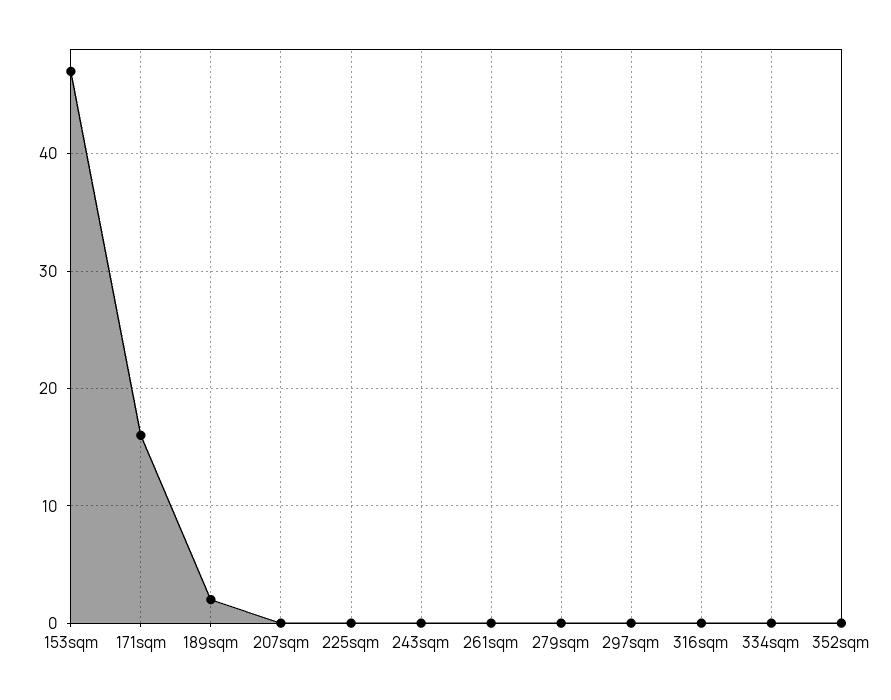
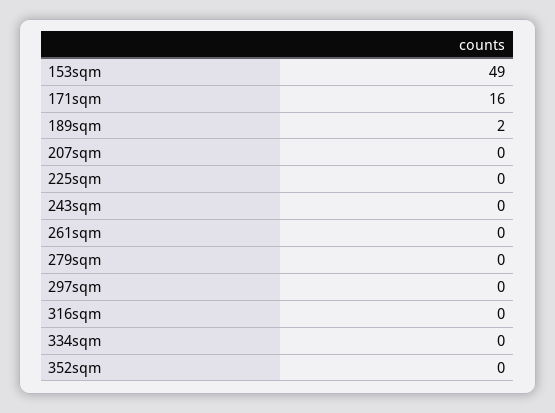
153sqm: 47 -> 49

